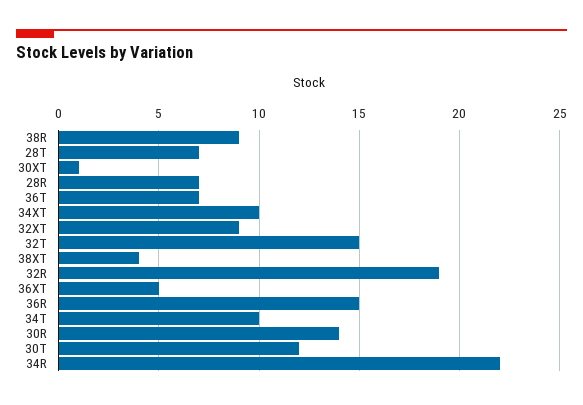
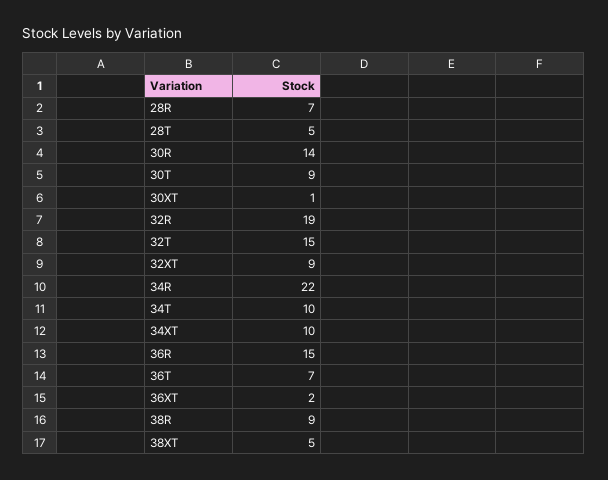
28T: 7 -> 5
38XT: 4 -> 5
36XT: 5 -> 2
30T: 12 -> 9

